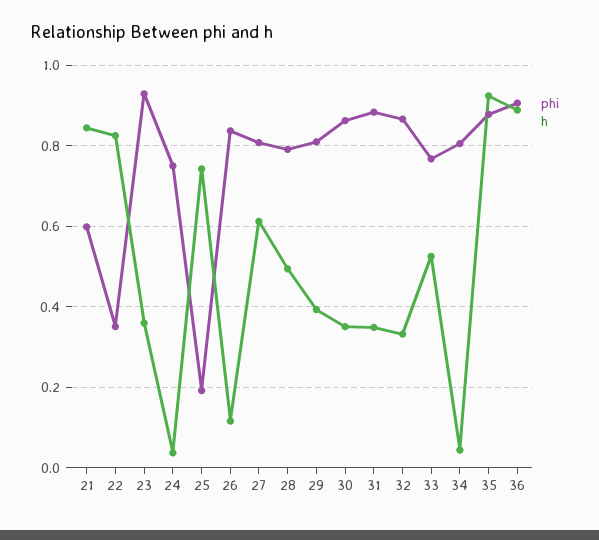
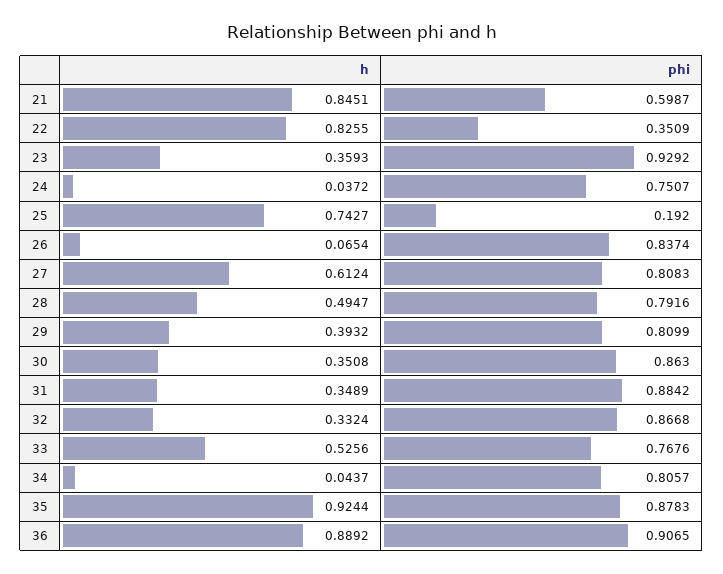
h, 26: 0.12 -> 0.0654

